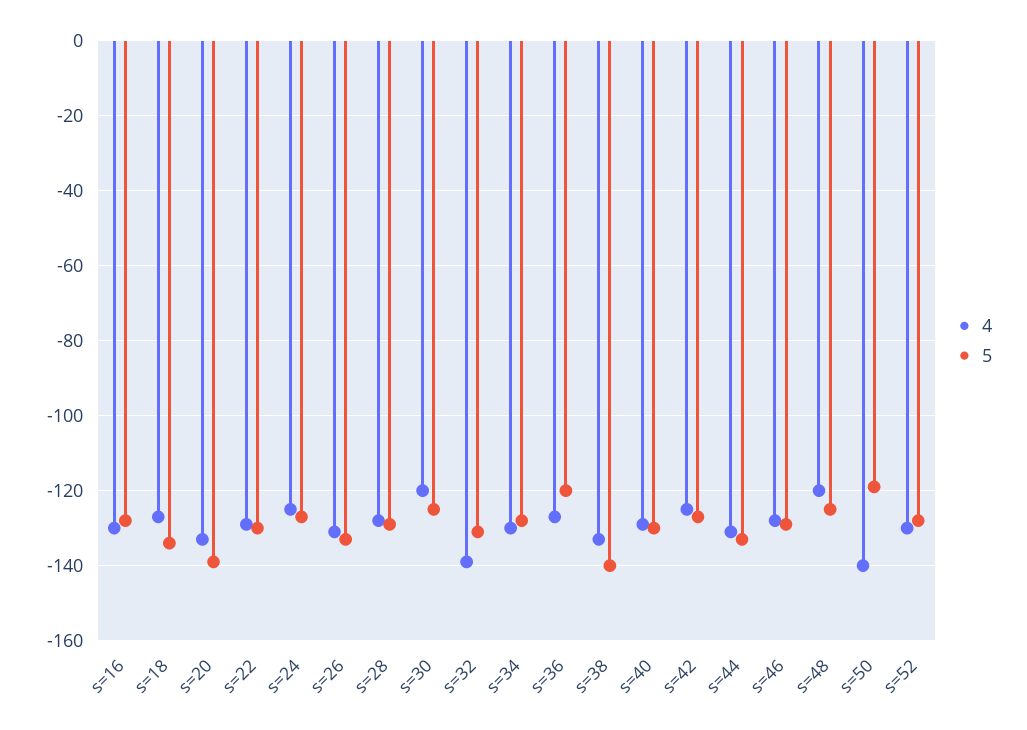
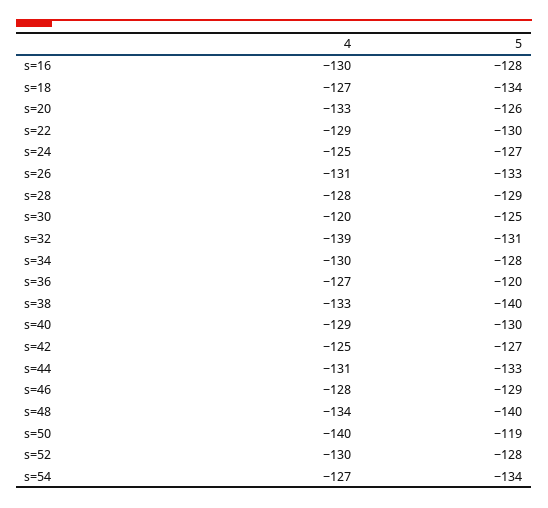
5, s=20: -140 -> -126
4, s=48: -120 -> -134
5, s=48: -125 -> -140
4, s=54: none -> -127
5, s=54: none -> -134

